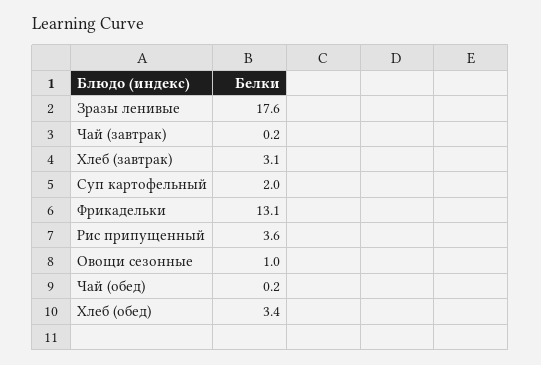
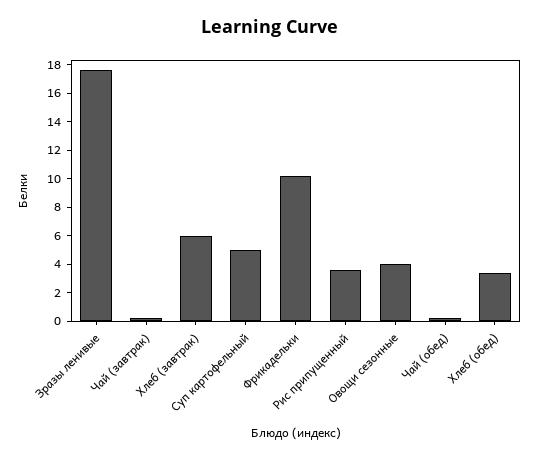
Хлеб (завтрак): 3.1 -> 6
Суп картофельный: 2 -> 5
Фрикадельки: 13.1 -> 10
Овощи сезонные: 1 -> 4

